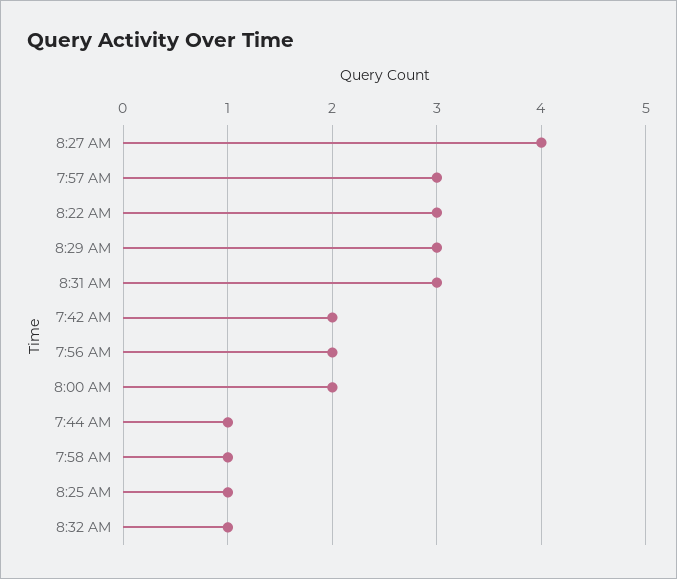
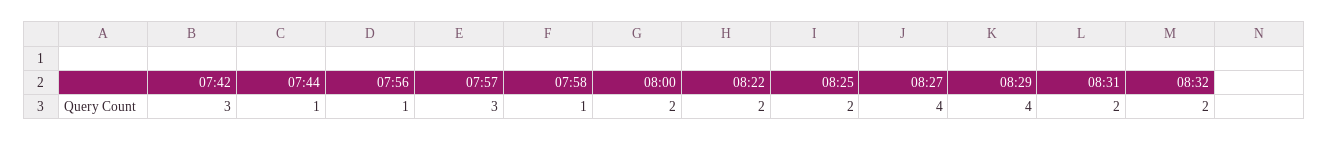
8:22 AM: 3 -> 2
8:29 AM: 3 -> 4
8:31 AM: 3 -> 2
7:42 AM: 2 -> 3
7:56 AM: 2 -> 1
8:25 AM: 1 -> 2
8:32 AM: 1 -> 2

